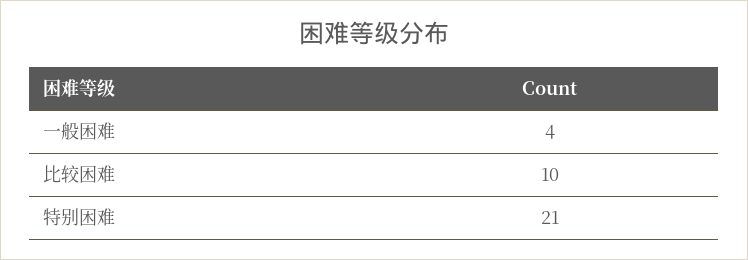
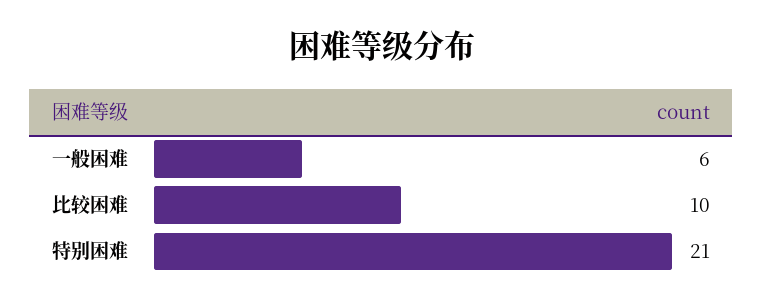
一般困难: 4 -> 6

